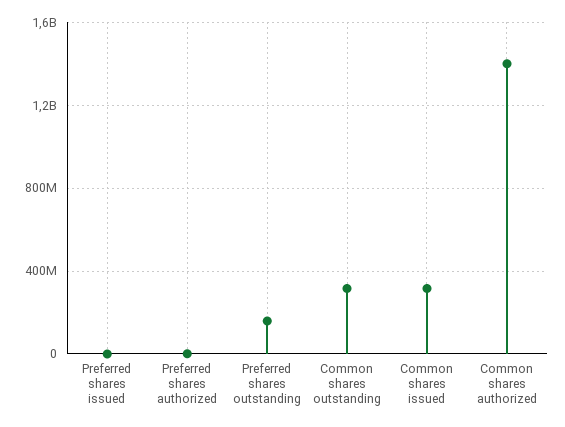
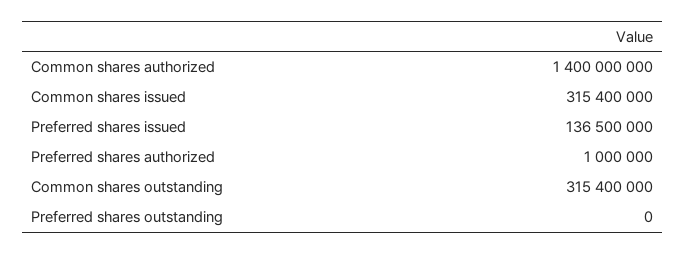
Preferred shares issued: 0 -> 136500000
Preferred shares outstanding: 150000000 -> 0

